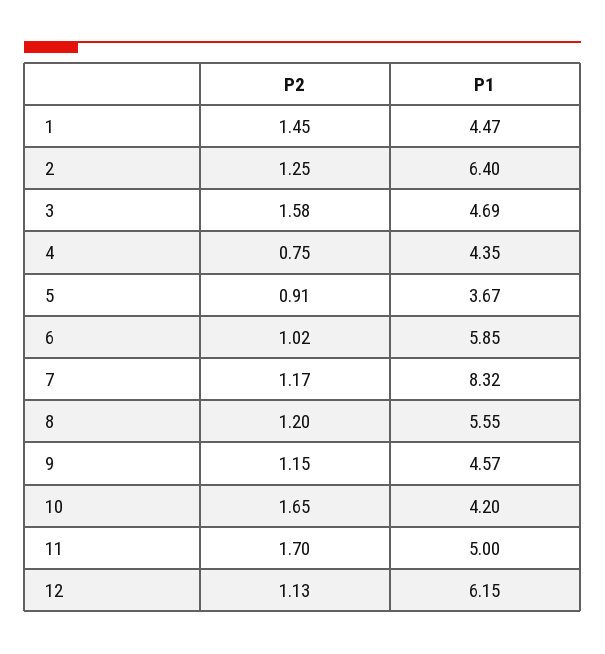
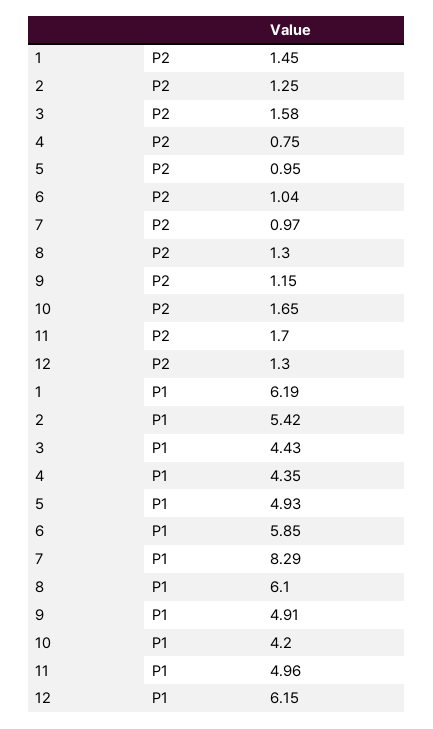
P1, 1: 4.47 -> 6.19
P1, 2: 6.4 -> 5.42
P1, 3: 4.69 -> 4.43
P2, 5: 0.91 -> 0.95
P1, 5: 3.67 -> 4.93
P2, 6: 1.02 -> 1.04
P2, 7: 1.17 -> 0.97
P1, 7: 8.32 -> 8.29
P2, 8: 1.2 -> 1.3
P1, 8: 5.55 -> 6.1
P1, 9: 4.57 -> 4.91
P1, 11: 5 -> 4.96
P2, 12: 1.13 -> 1.3

